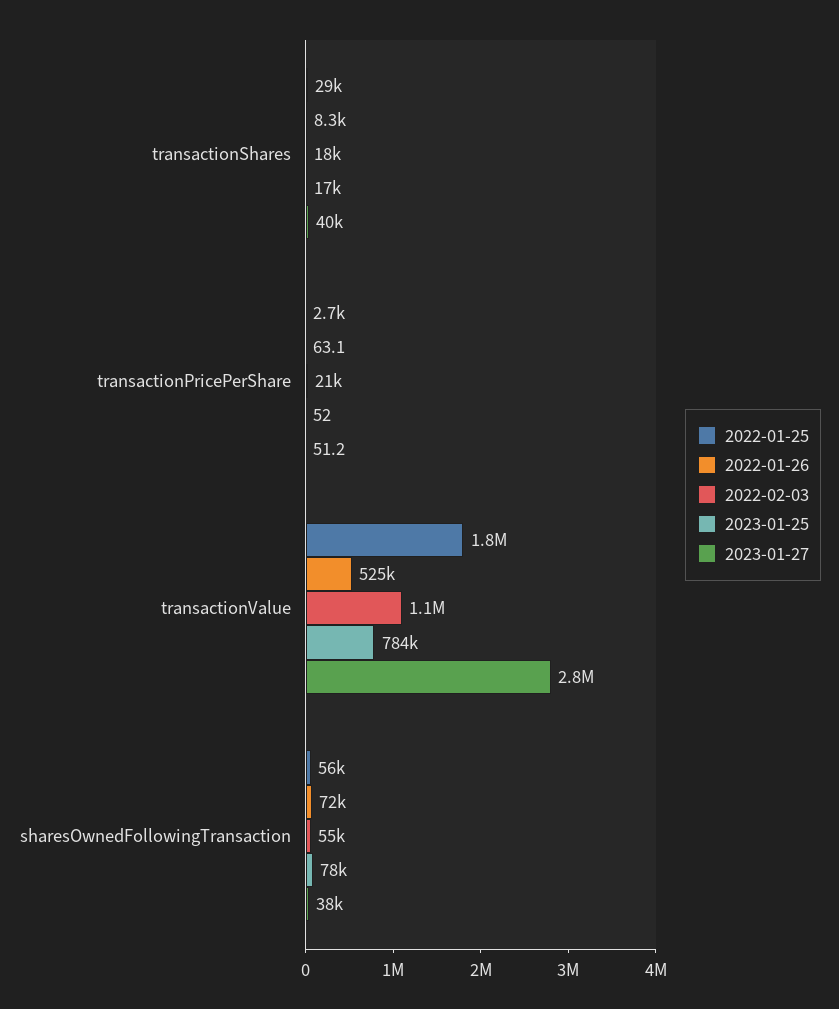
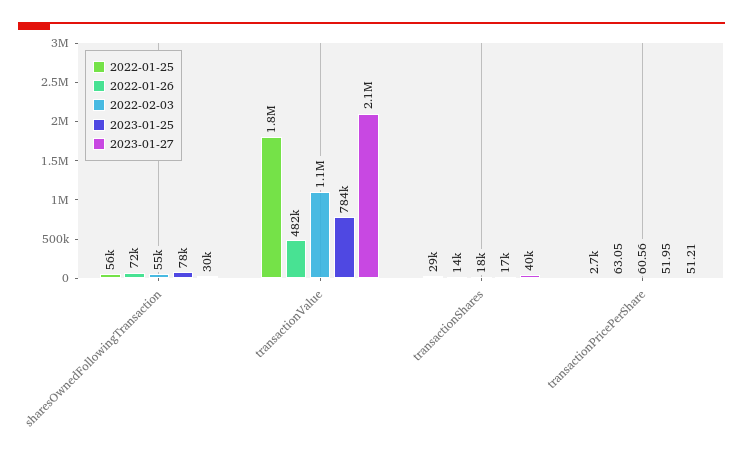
2022-01-26, transactionShares: 8300 -> 14000
2022-02-03, transactionPricePerShare: 21000 -> 60.56
2022-01-26, transactionValue: 525000 -> 482000
2023-01-27, transactionValue: 2800000 -> 2100000
2023-01-27, sharesOwnedFollowingTransaction: 38000 -> 30000

